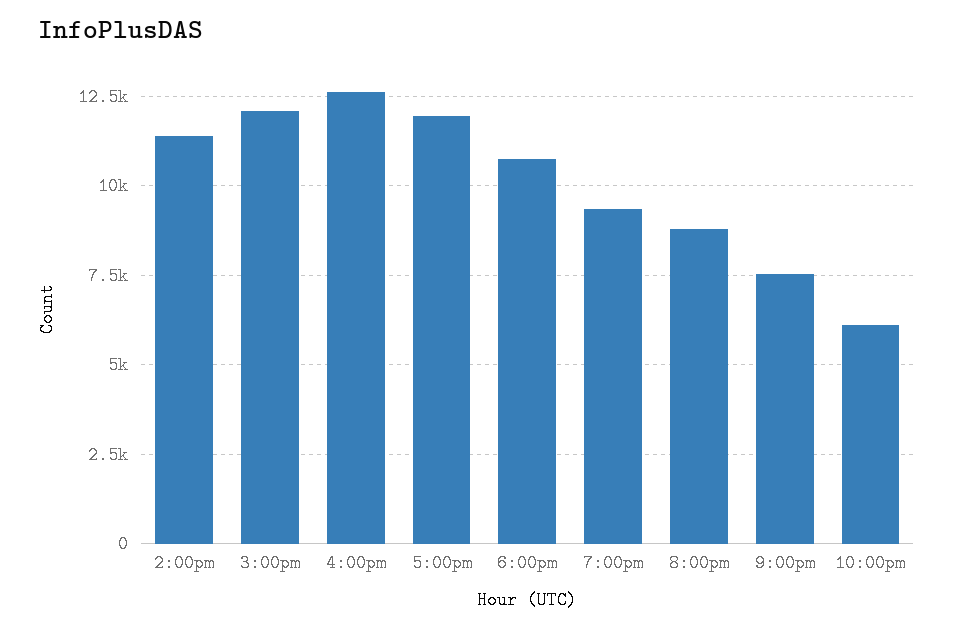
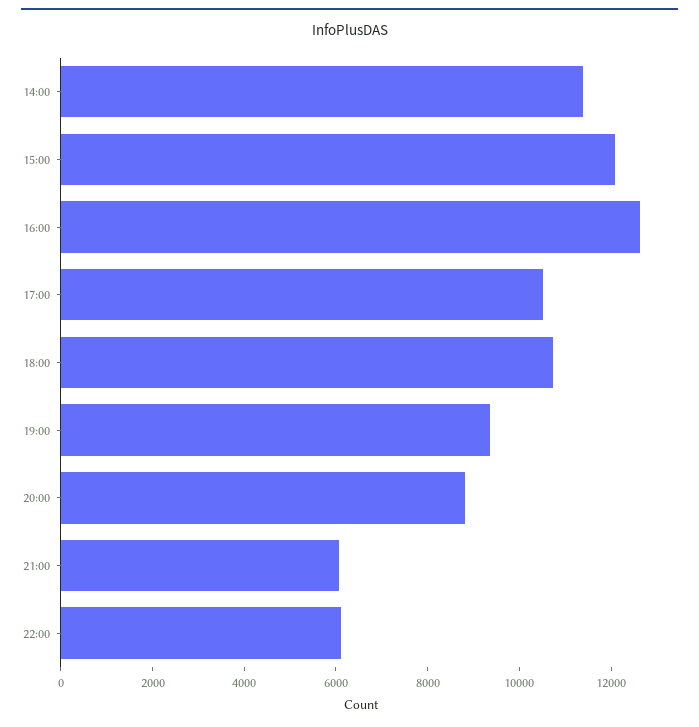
5:00pm: 12000 -> 10500
9:00pm: 7500 -> 6000

